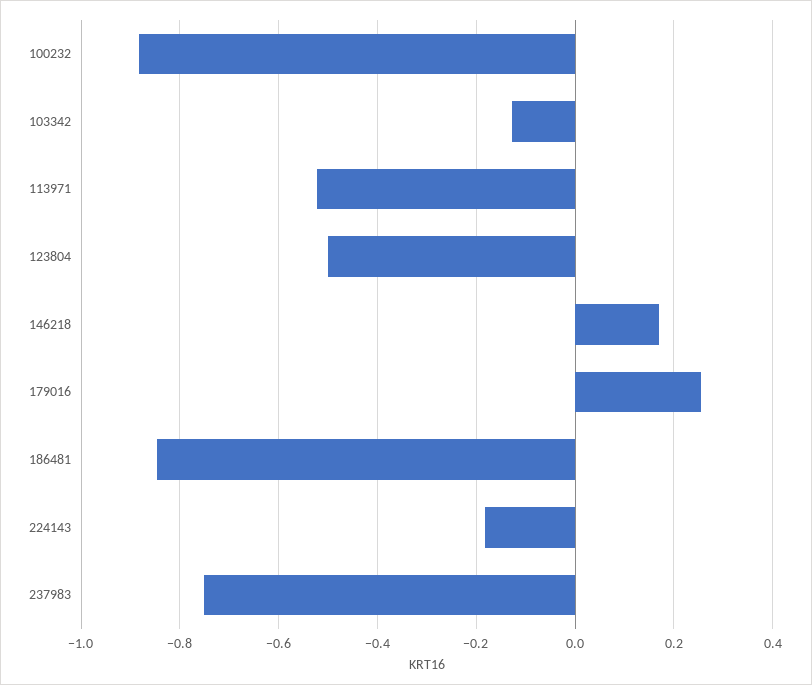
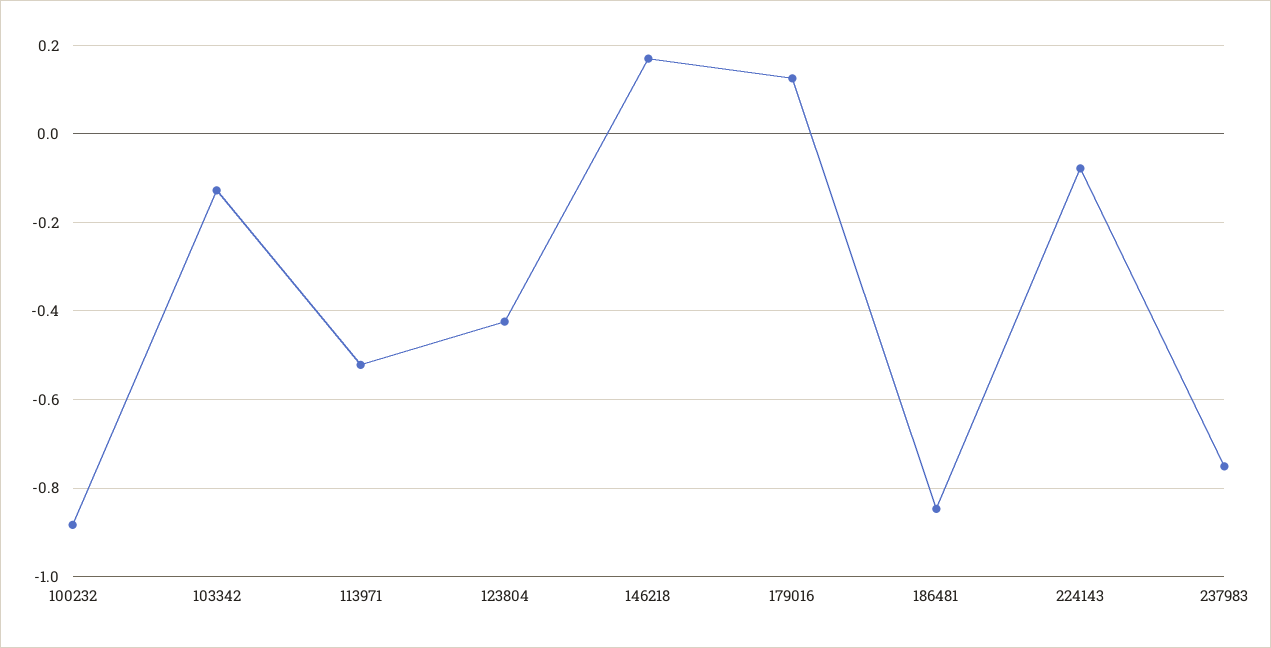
123804: -0.5 -> -0.42
179016: 0.26 -> 0.12
224143: -0.18 -> -0.08

